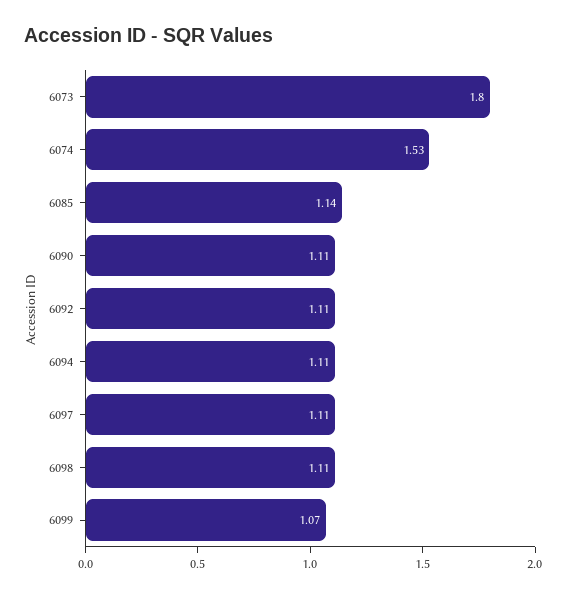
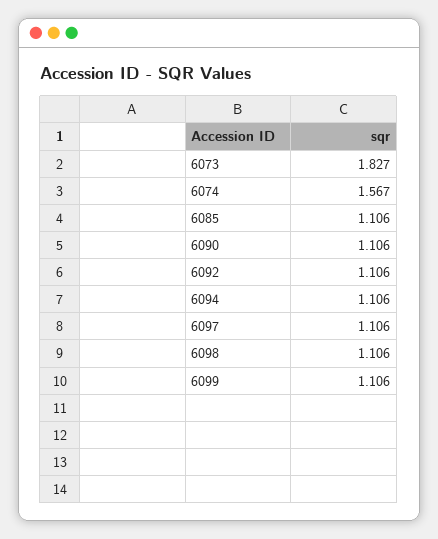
6073: 1.8 -> 1.827
6074: 1.53 -> 1.567
6085: 1.14 -> 1.106
6099: 1.07 -> 1.106

